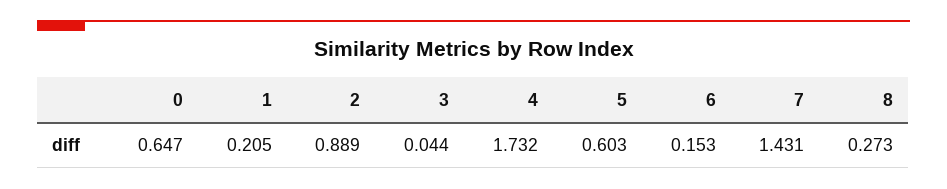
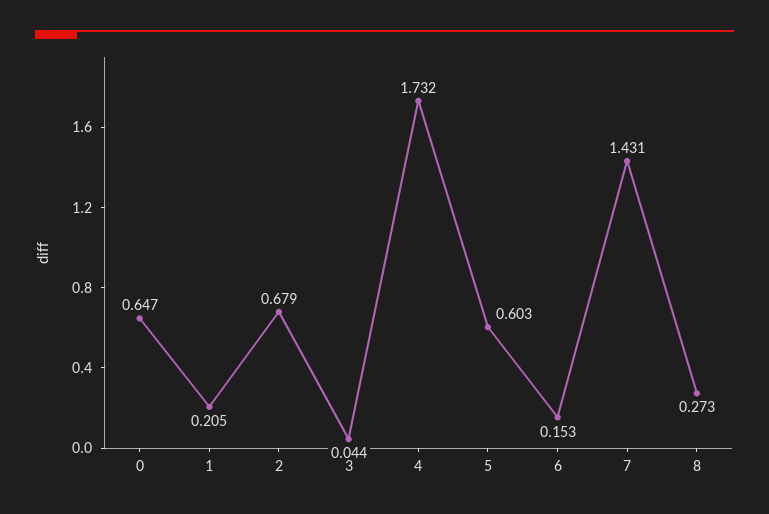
2: 0.889 -> 0.679

